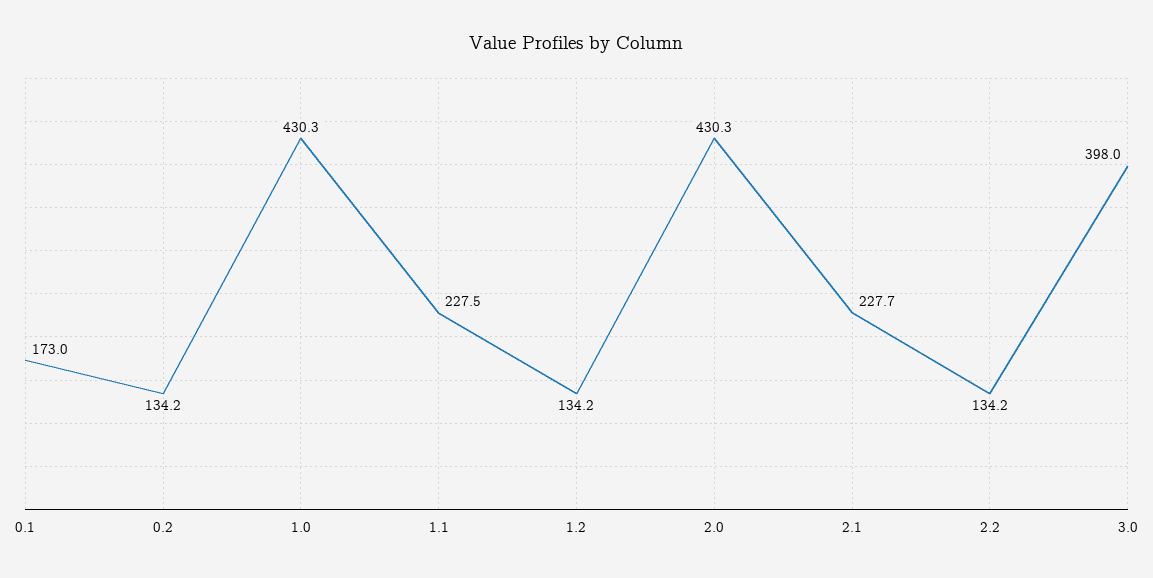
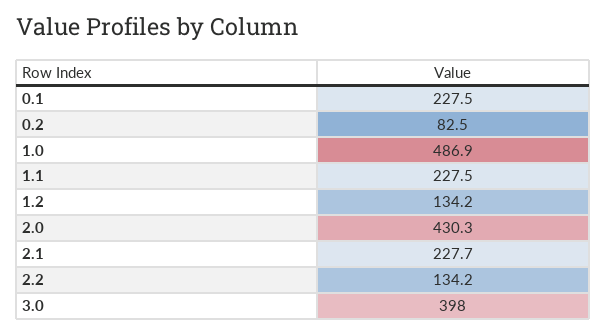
0.1: 173 -> 227.5
0.2: 134.2 -> 82.5
1.0: 430.3 -> 486.9

